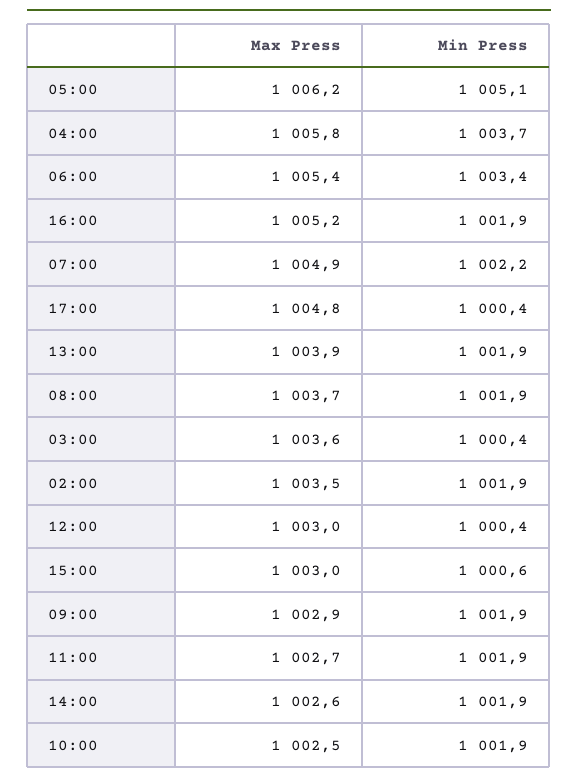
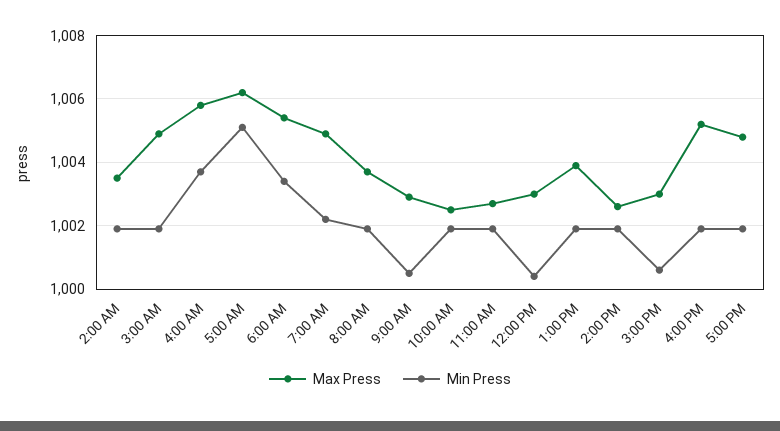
Min Press, 17:00: 1000.4 -> 1002
Max Press, 03:00: 1003.6 -> 1005
Min Press, 03:00: 1000.4 -> 1002
Min Press, 09:00: 1001.9 -> 1000.5

